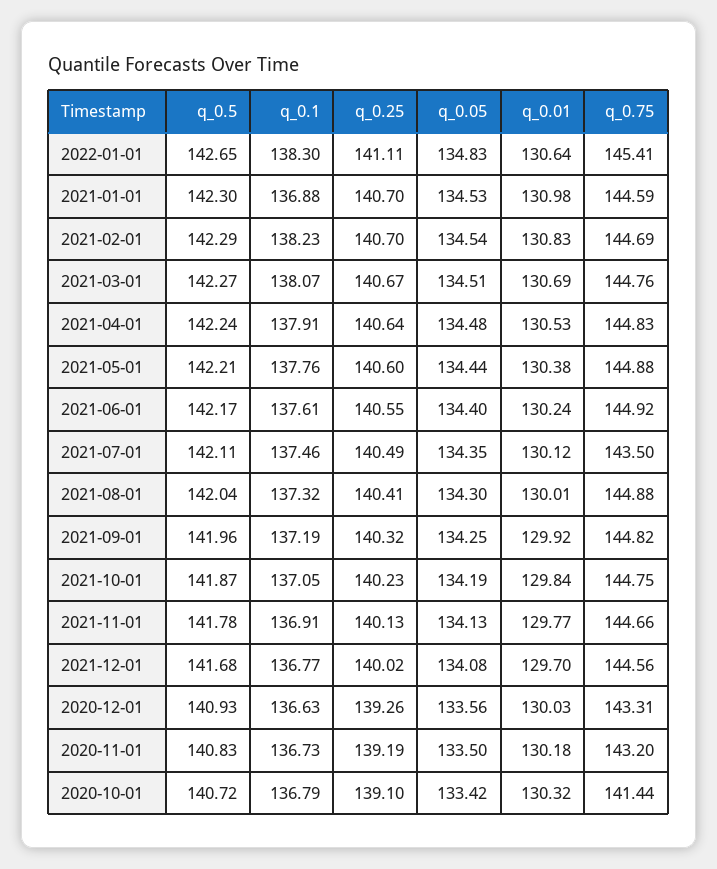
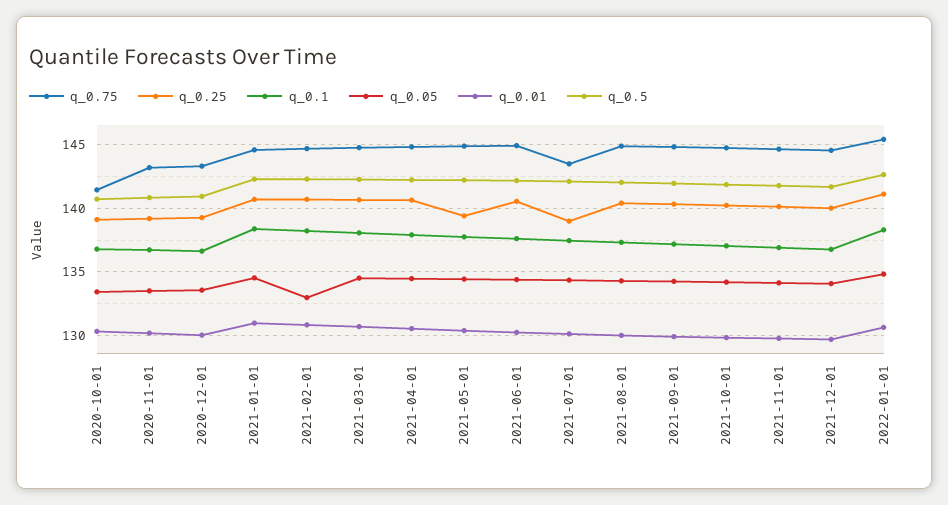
q_0.1, 2021-01-01: 136.88 -> 138.5
q_0.05, 2021-02-01: 134.54 -> 133
q_0.25, 2021-05-01: 140.6 -> 139.5
q_0.25, 2021-07-01: 140.49 -> 139

